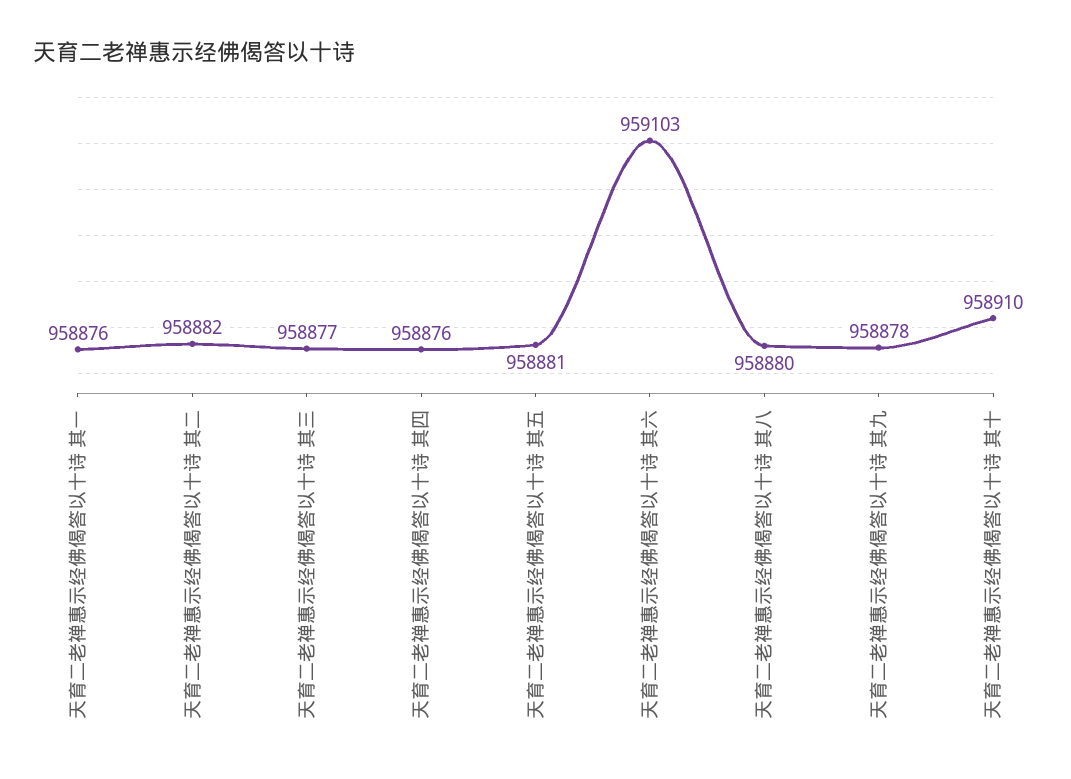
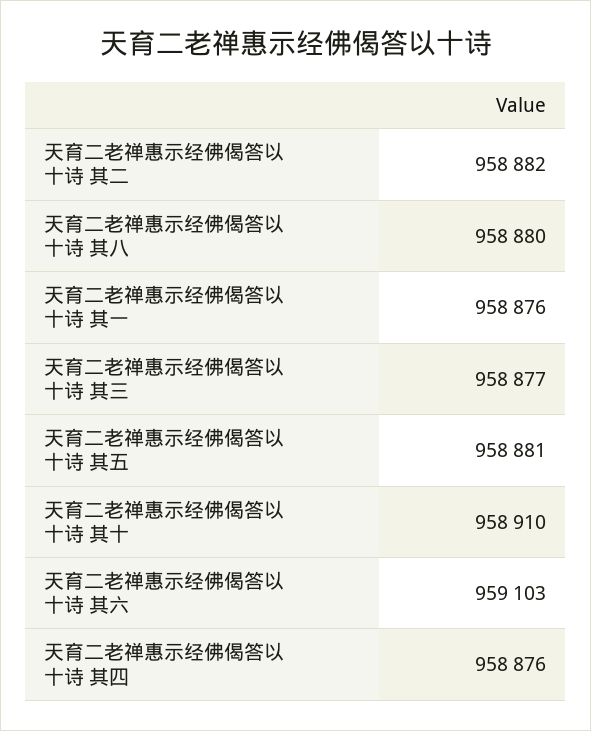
天育二老禅惠示经佛偈答以十诗 其九: 958878 -> none

